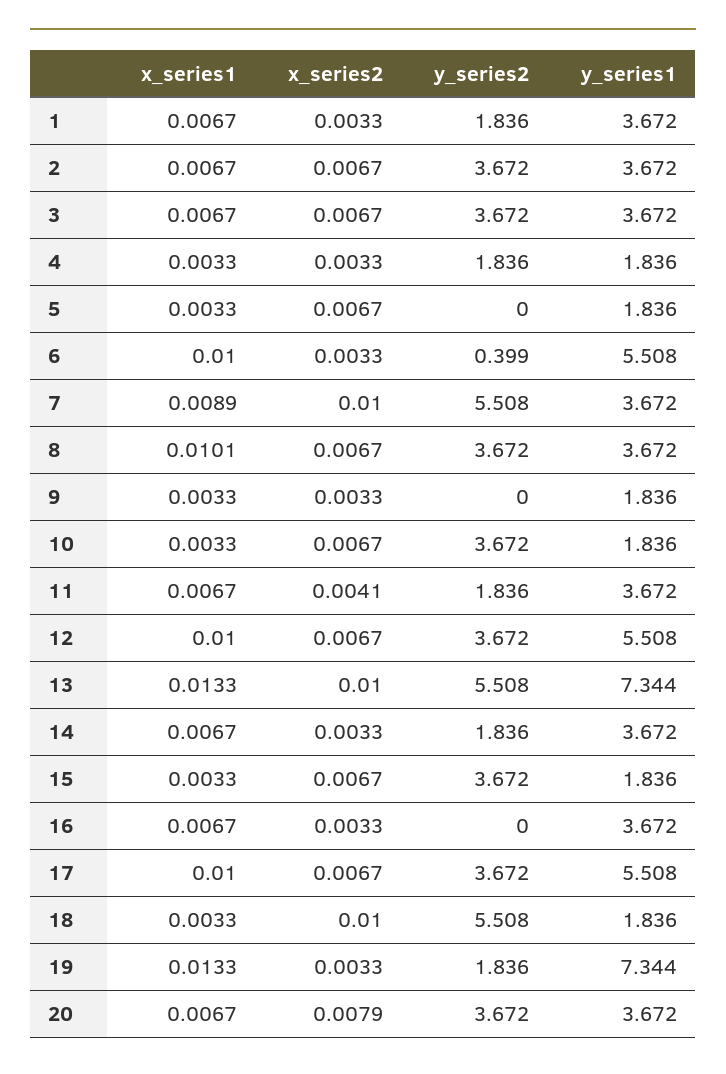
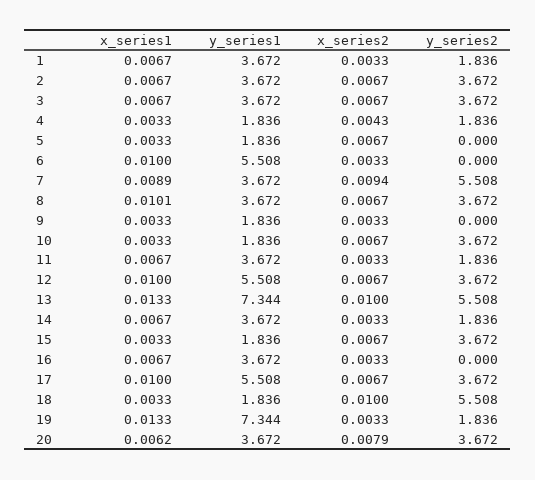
x_series2, 4: 0.0033 -> 0.0043
y_series2, 6: 0.399 -> 0
x_series2, 7: 0.01 -> 0.0094
x_series2, 11: 0.0041 -> 0.0033
x_series1, 20: 0.0067 -> 0.0062

